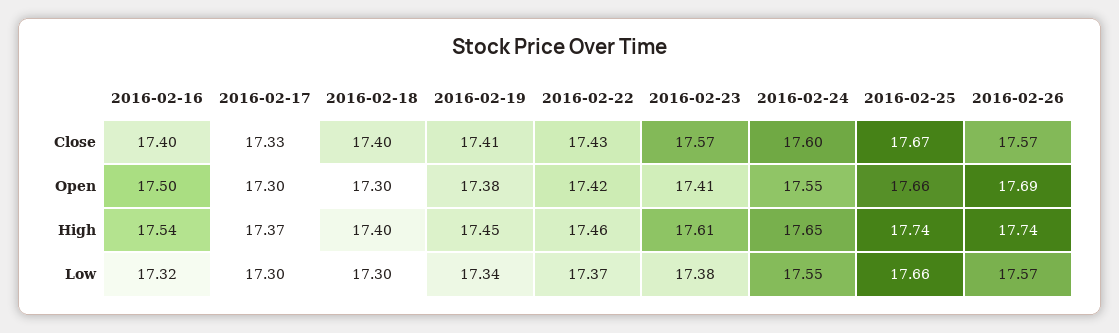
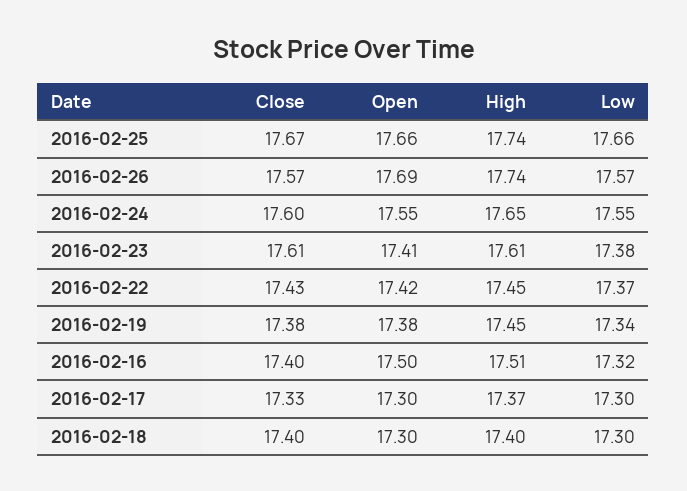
2016-02-19, Close: 17.41 -> 17.38
2016-02-23, Close: 17.57 -> 17.61
2016-02-16, High: 17.54 -> 17.51
2016-02-22, High: 17.46 -> 17.45

